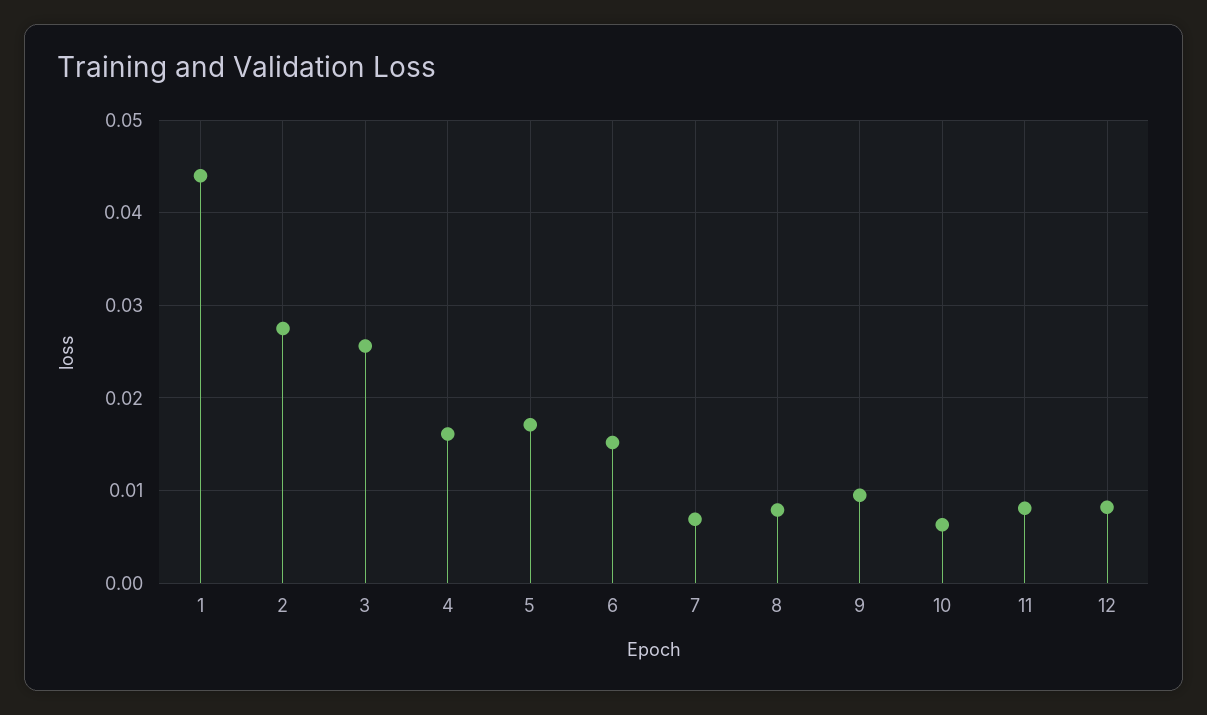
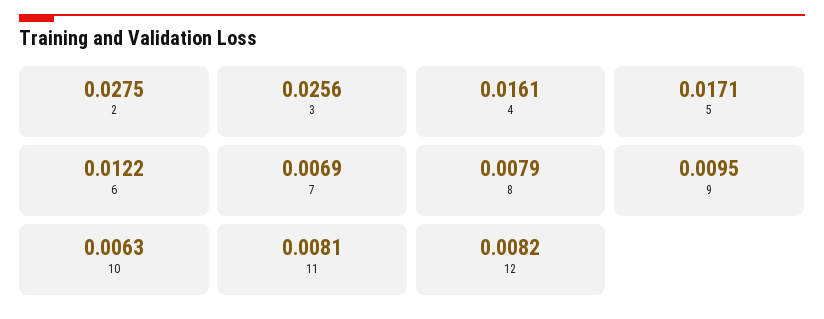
1: 0.044 -> none
6: 0.015 -> 0.0122

